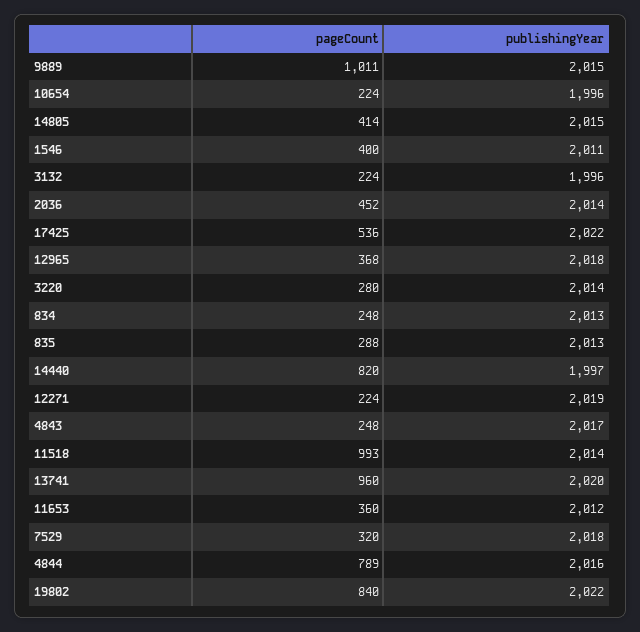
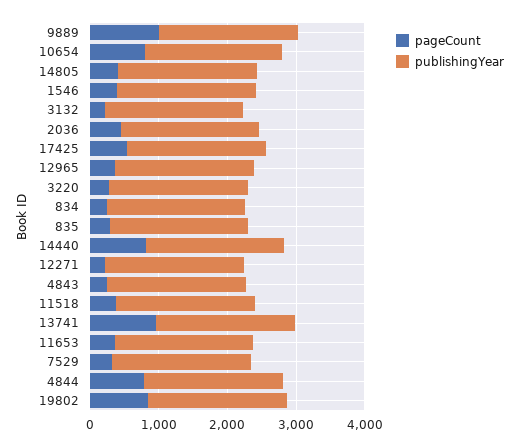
pageCount, 10654: 224 -> 800
pageCount, 11518: 993 -> 400

